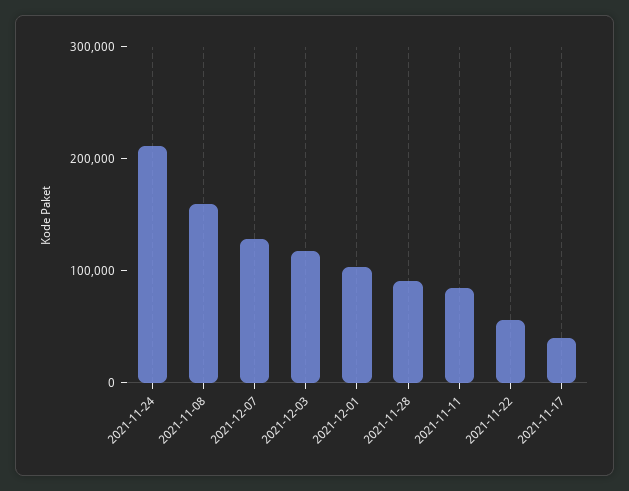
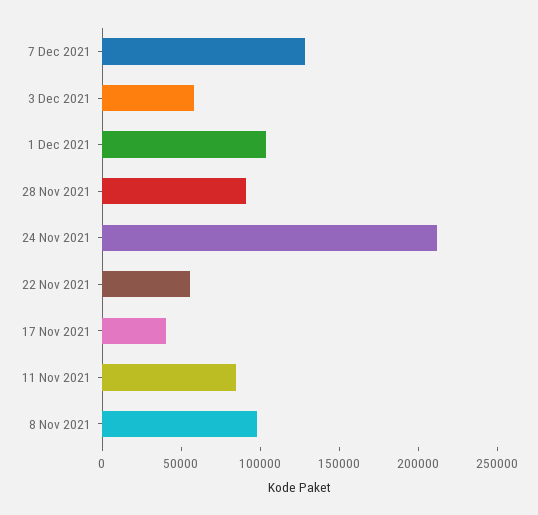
2021-11-08: 160000 -> 100000
2021-12-03: 120000 -> 60000

